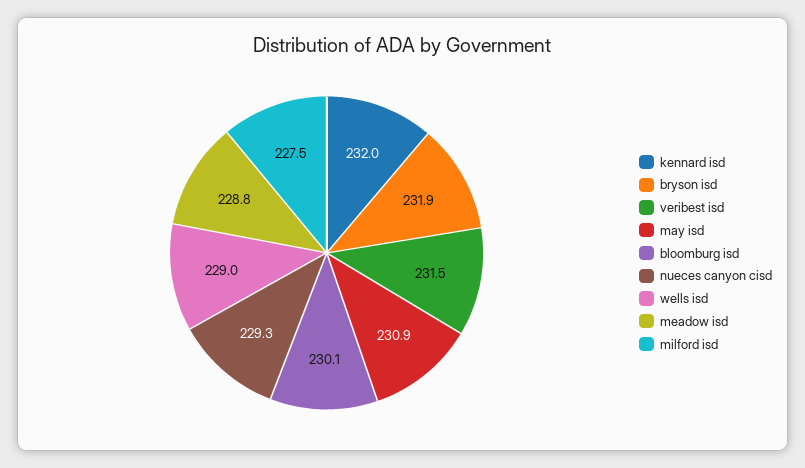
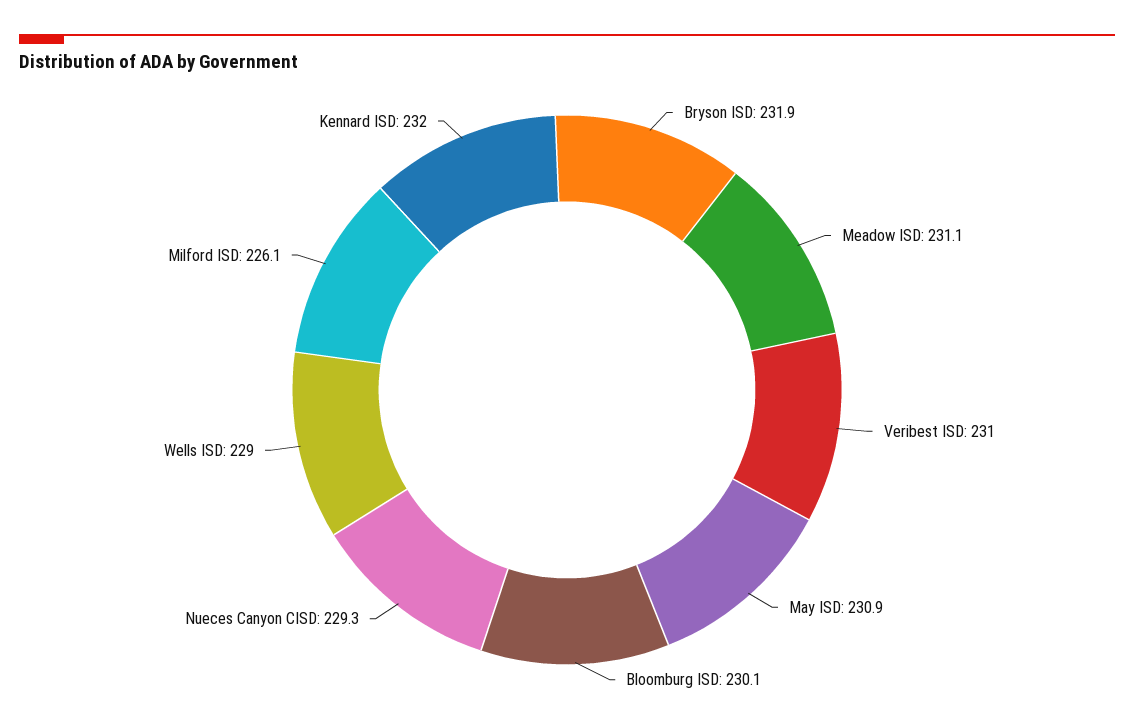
veribest isd: 231.5 -> 231
meadow isd: 228.8 -> 231.1
milford isd: 227.5 -> 226.1

